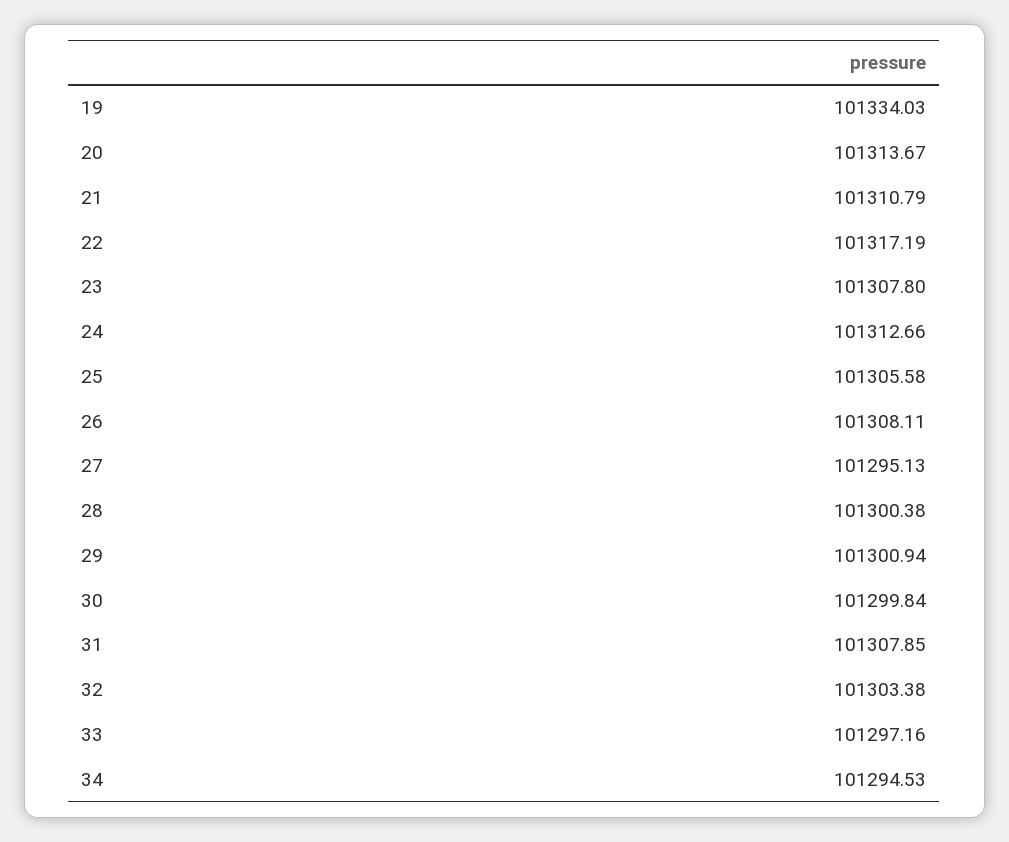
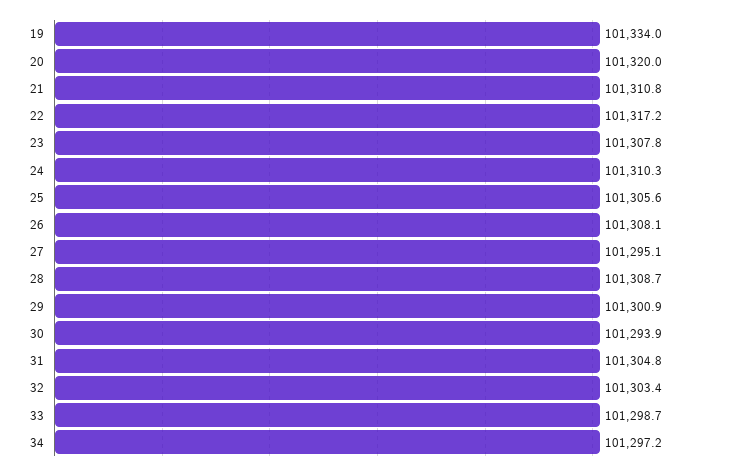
20: 101313.67 -> 101320
24: 101312.66 -> 101310.3
28: 101300.38 -> 101308.7
30: 101299.84 -> 101293.9
31: 101307.85 -> 101304.8
33: 101297.16 -> 101298.7
34: 101294.53 -> 101297.2

